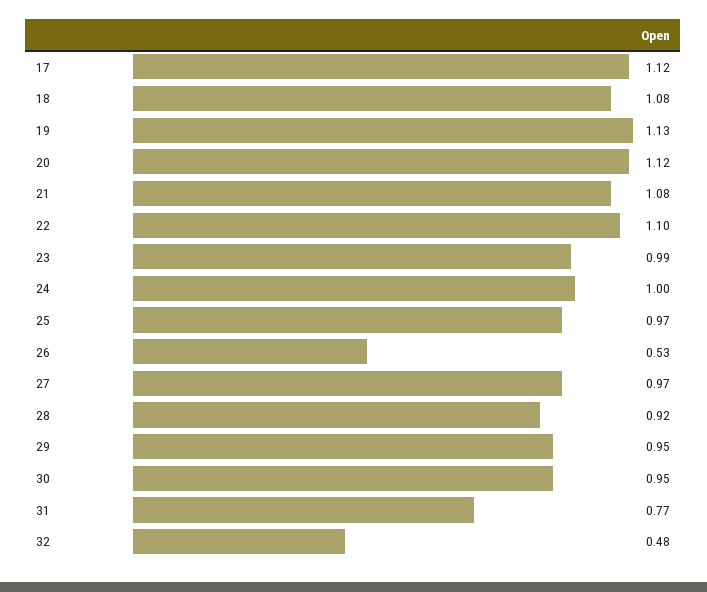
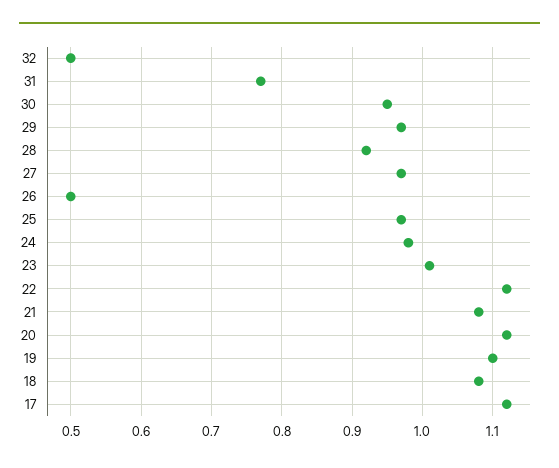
19: 1.13 -> 1.1
22: 1.1 -> 1.12
23: 0.99 -> 1.01
24: 1 -> 0.98
26: 0.53 -> 0.5
29: 0.95 -> 0.97
32: 0.48 -> 0.5

